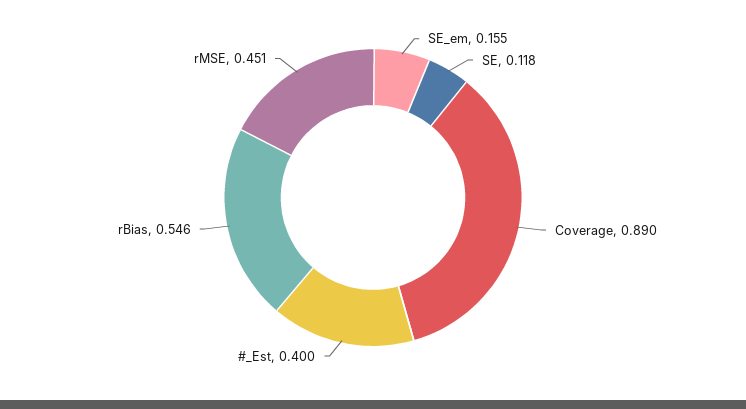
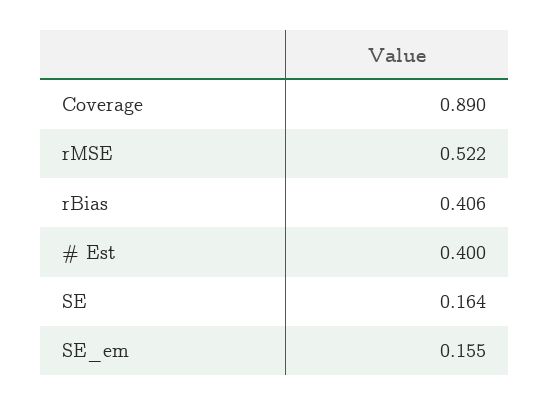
SE: 0.118 -> 0.164
rBias: 0.546 -> 0.406
rMSE: 0.451 -> 0.522

